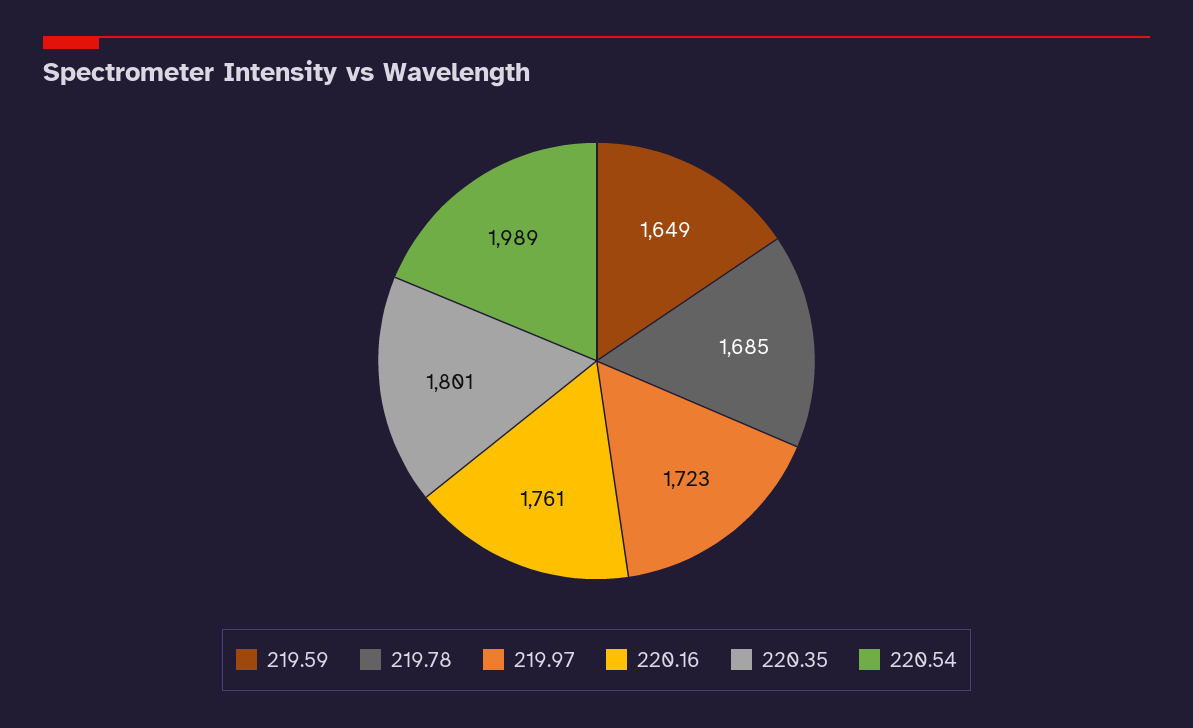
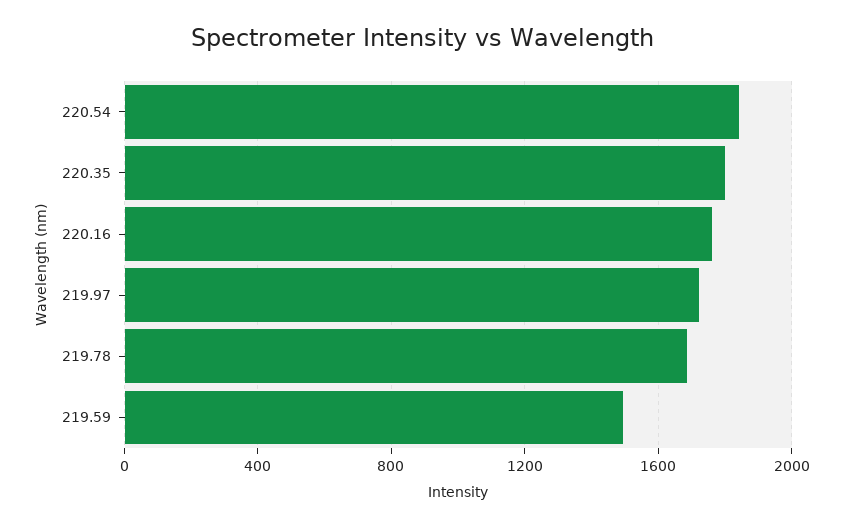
219.59: 1649 -> 1500
220.54: 1989 -> 1850

